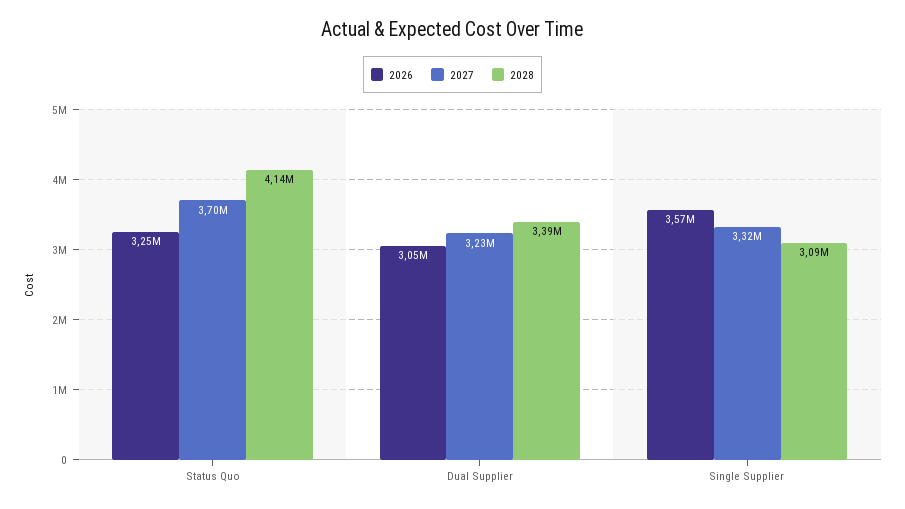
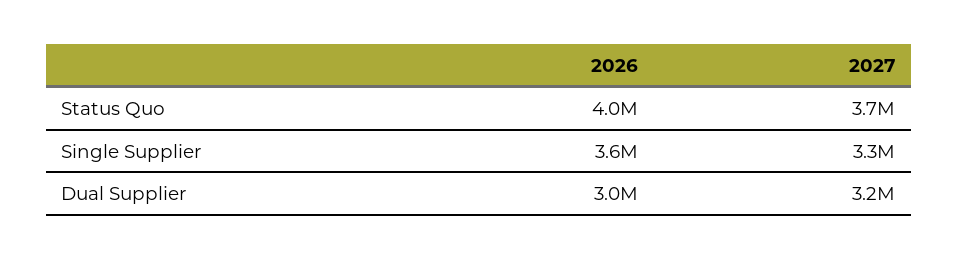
2026, Status Quo: 3250000 -> 4000000
2028, Status Quo: 4140000 -> none
2028, Dual Supplier: 3390000 -> none
2028, Single Supplier: 3090000 -> none

